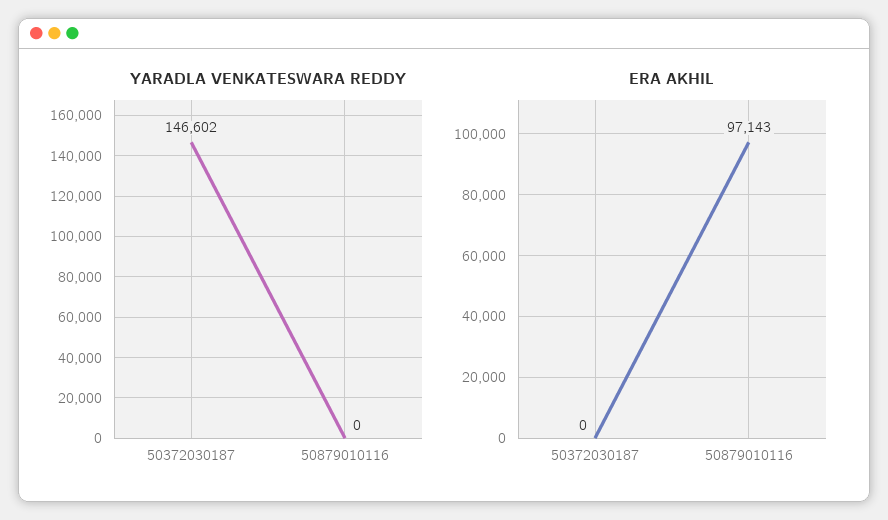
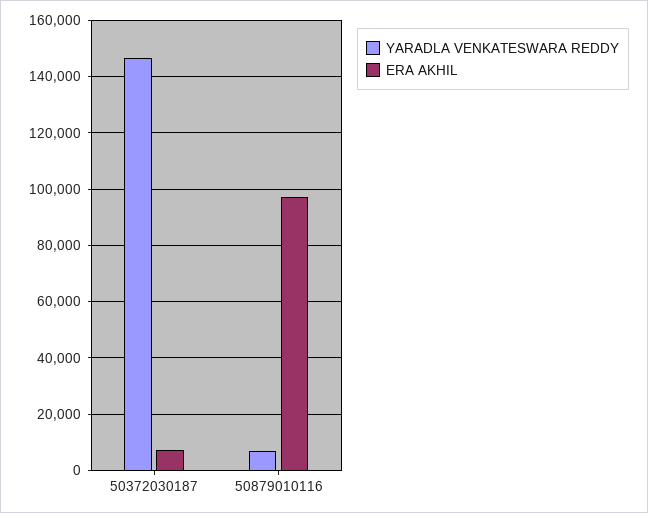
YARADLA VENKATESWARA REDDY, 50879010116: 0 -> 7500
ERA AKHIL, 50372030187: 0 -> 7500

